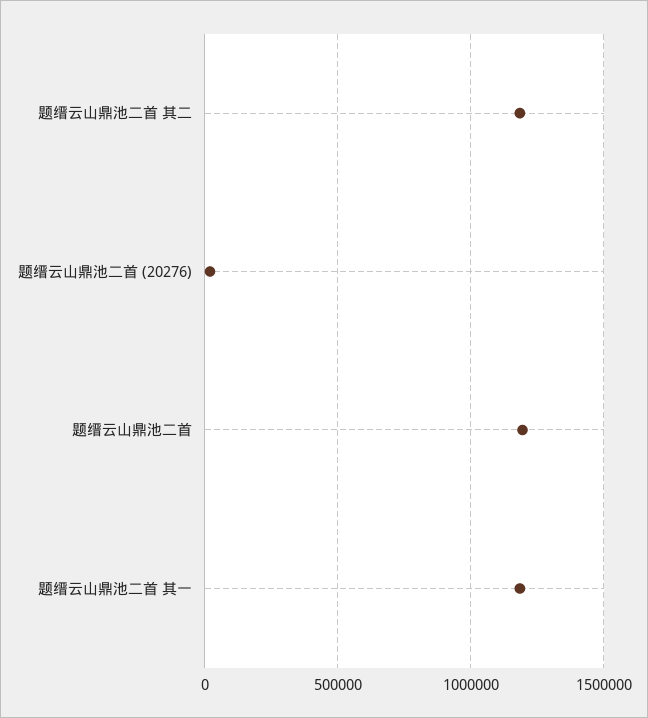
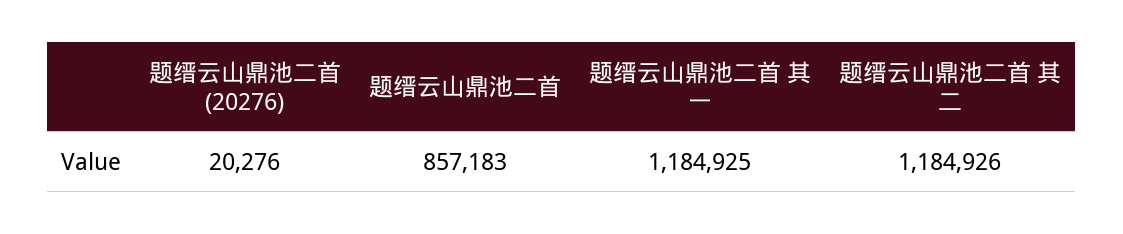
题缙云山鼎池二首: 1200000 -> 857183

